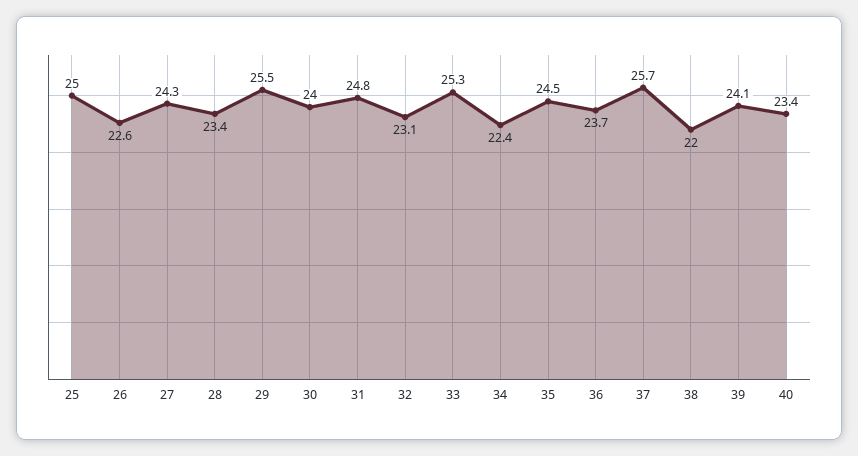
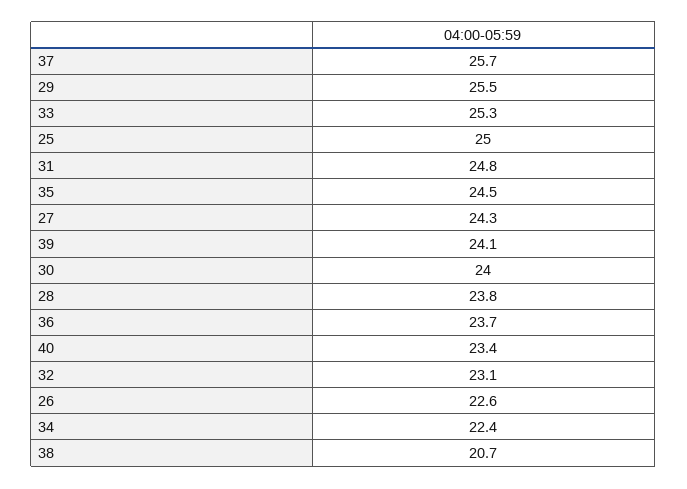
28: 23.4 -> 23.8
38: 22 -> 20.7

